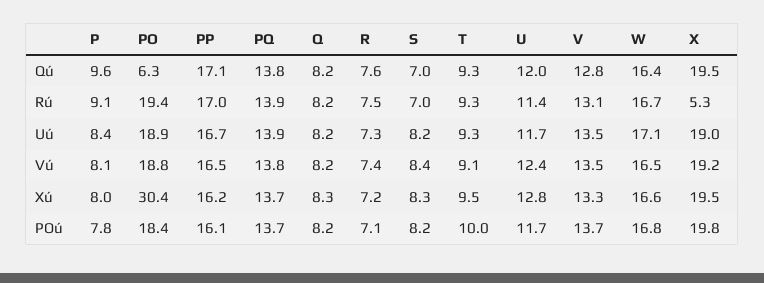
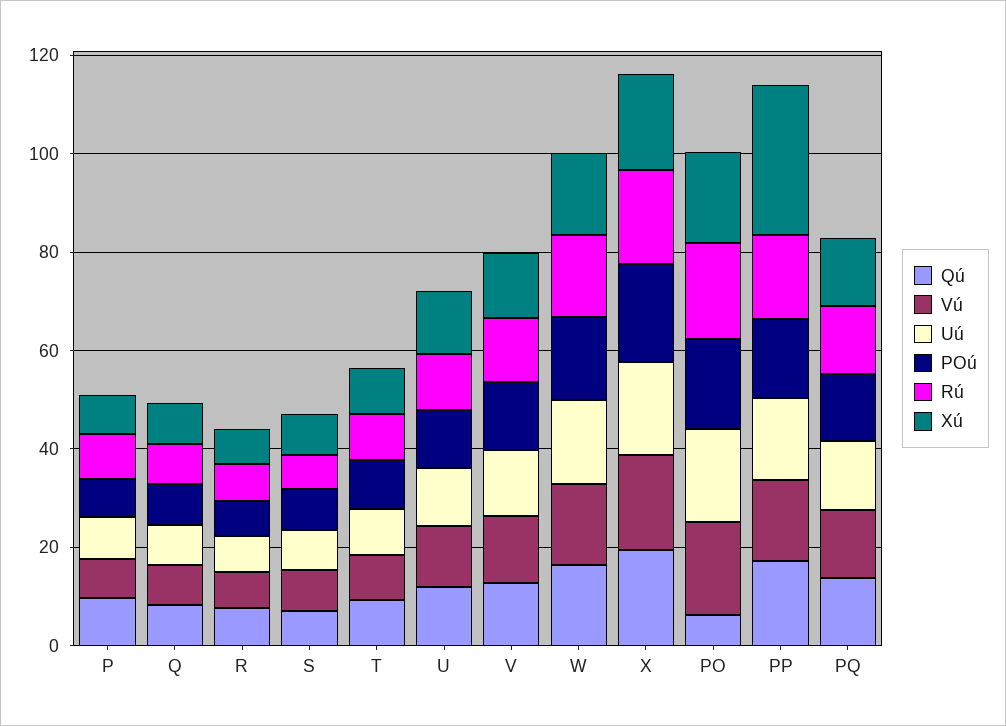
Rú, X: 5.3 -> 20
Xú, PO: 30.4 -> 20
Xú, PP: 16.2 -> 30

